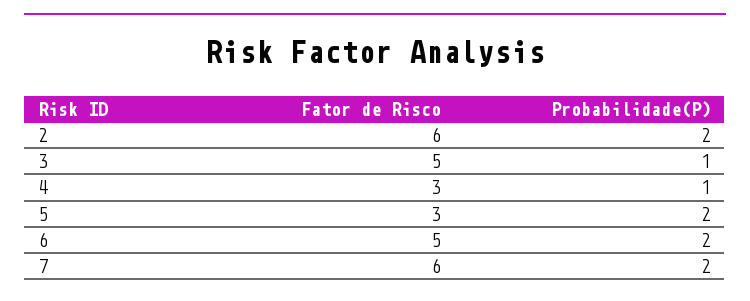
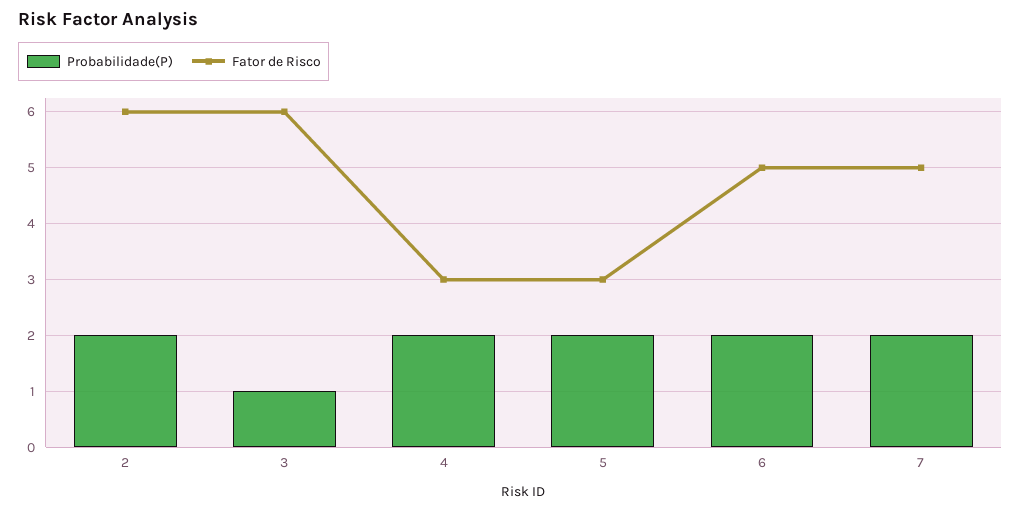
Fator de Risco, 3: 5 -> 6
Probabilidade(P), 4: 1 -> 2
Fator de Risco, 7: 6 -> 5

